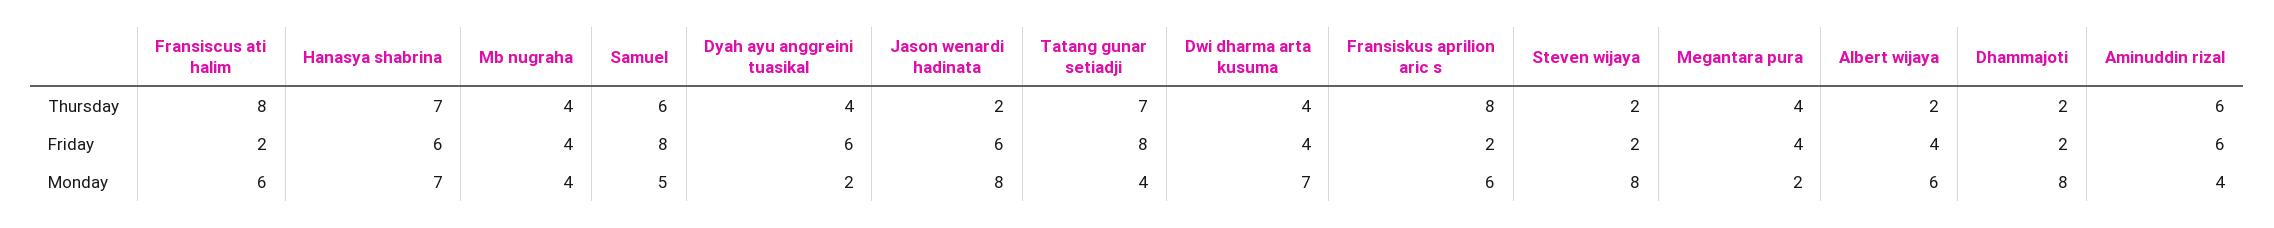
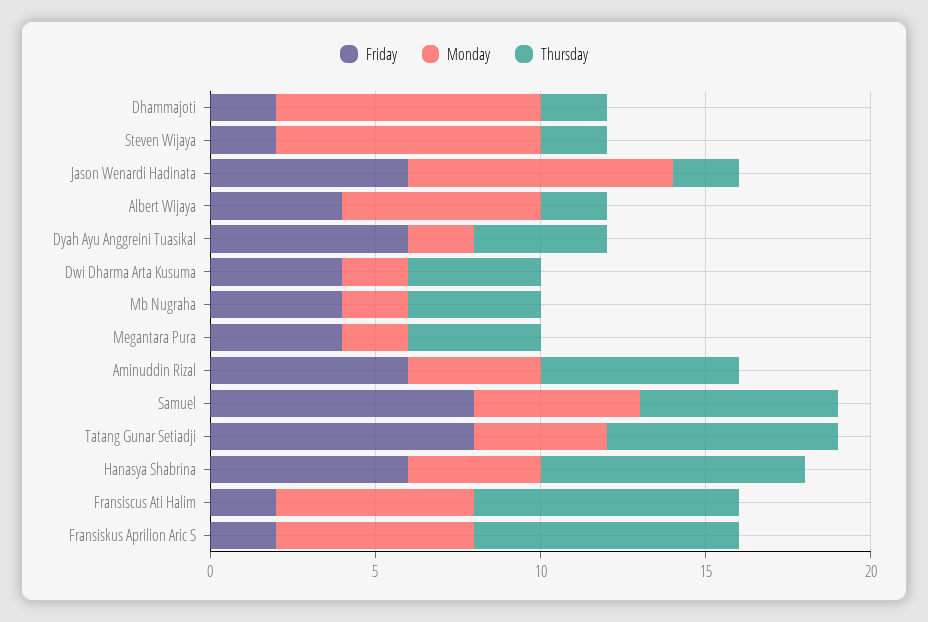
Thursday, Hanasya shabrina: 7 -> 8
Monday, Hanasya shabrina: 7 -> 4
Monday, Mb nugraha: 4 -> 2
Monday, Dwi dharma arta kusuma: 7 -> 2

